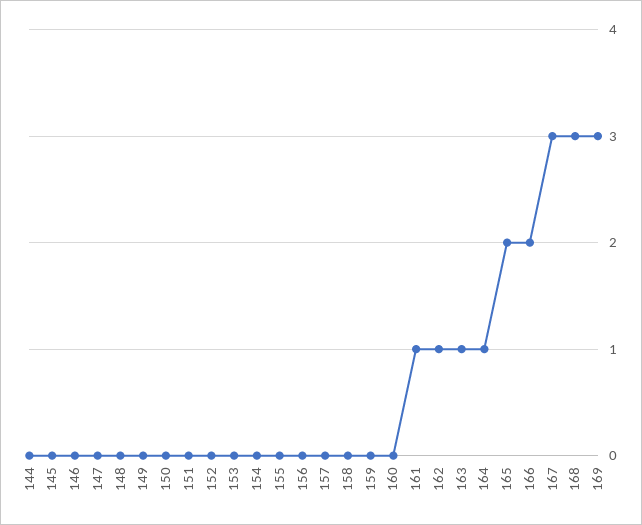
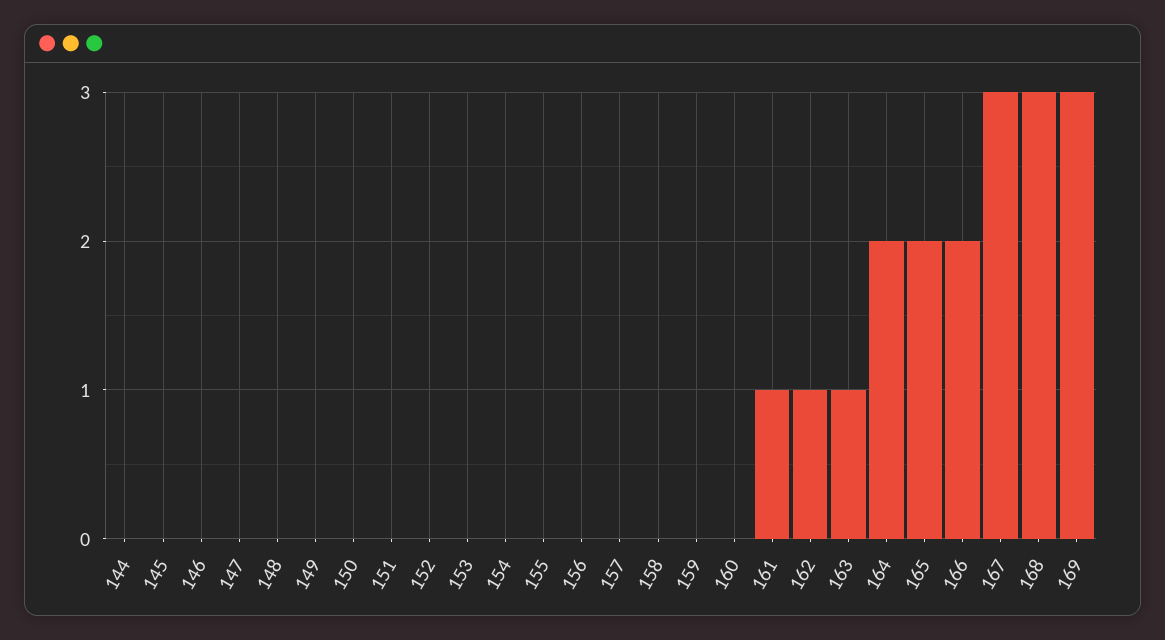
164: 1 -> 2

